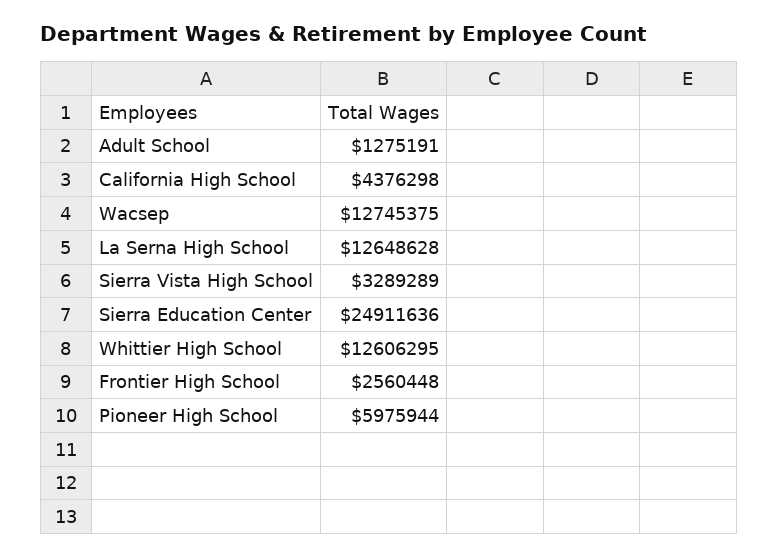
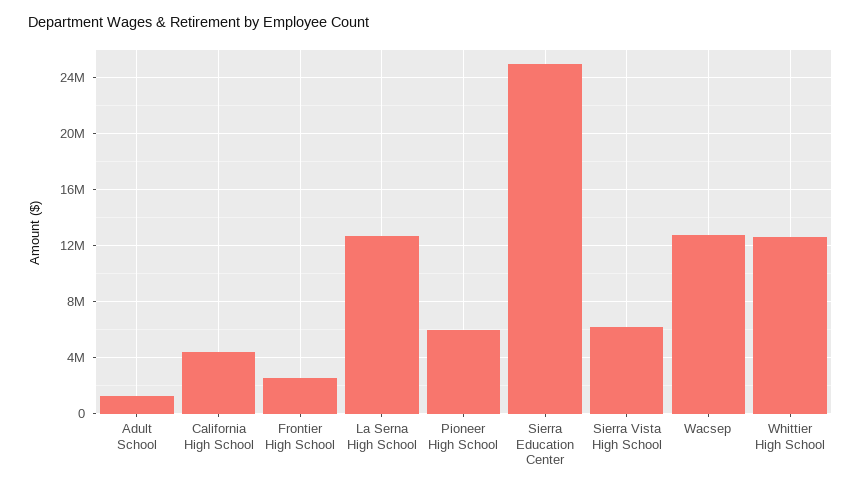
Sierra Vista High School: 3289289 -> 6000000

